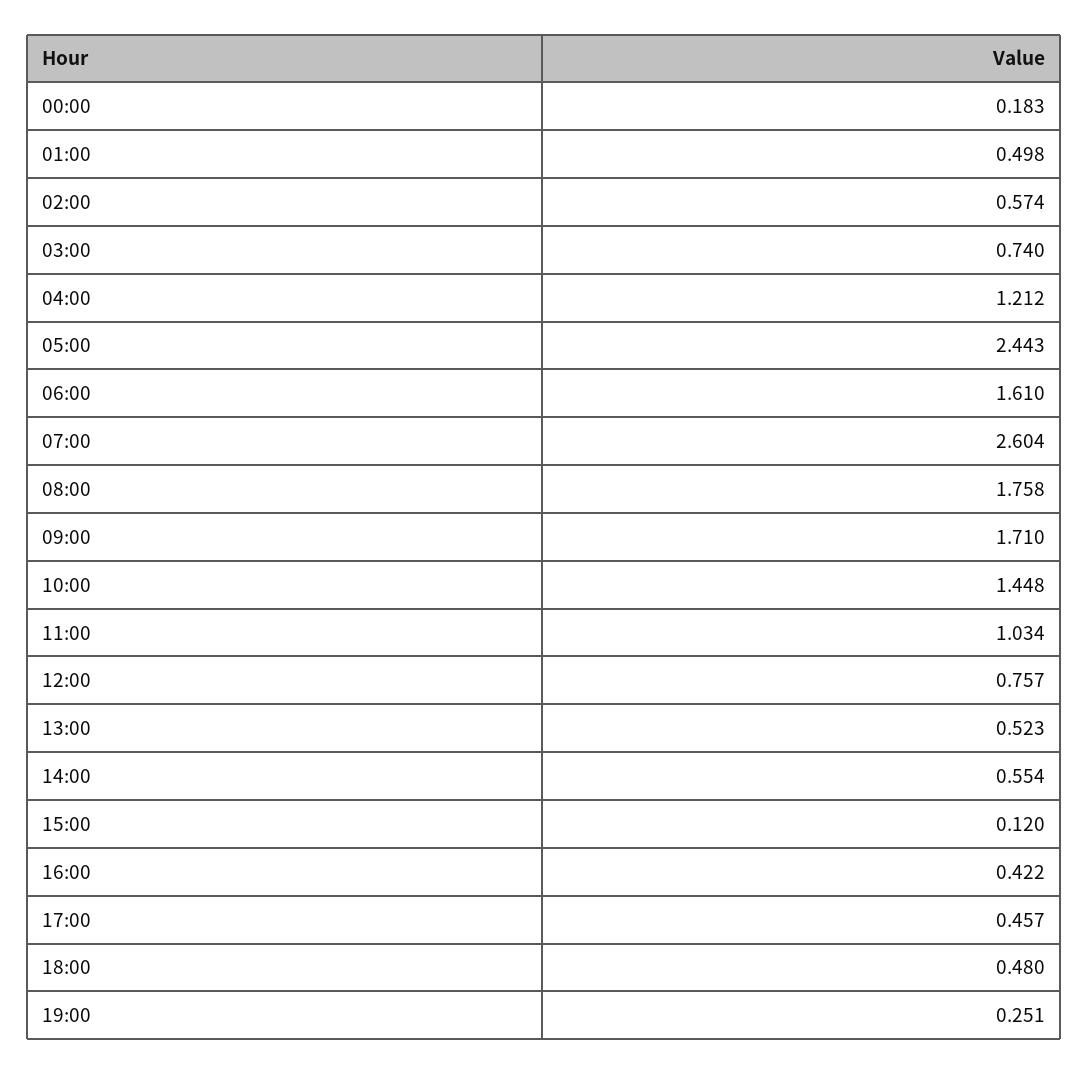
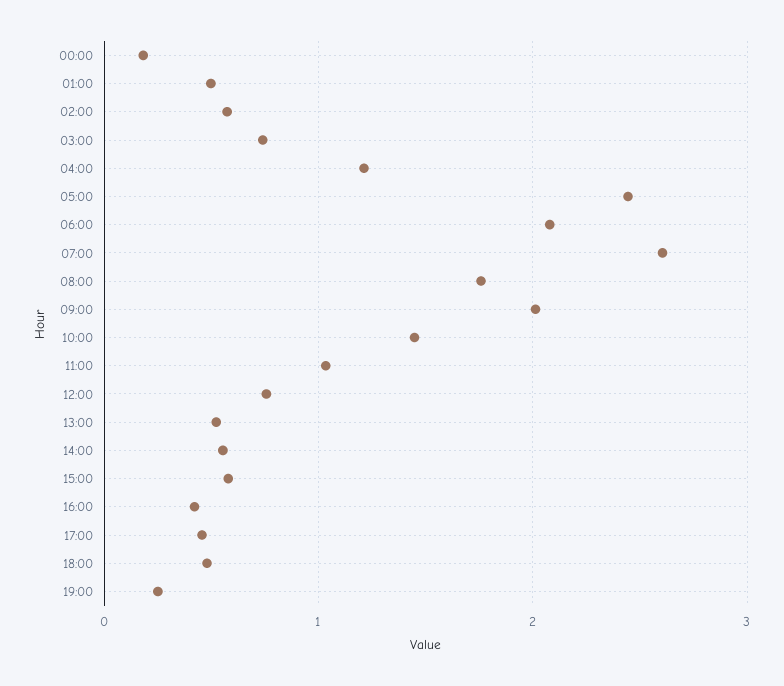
06:00: 1.61 -> 2.1
09:00: 1.71 -> 2
15:00: 0.12 -> 0.6

